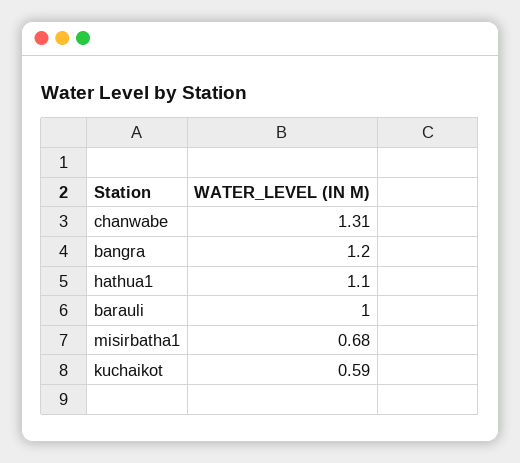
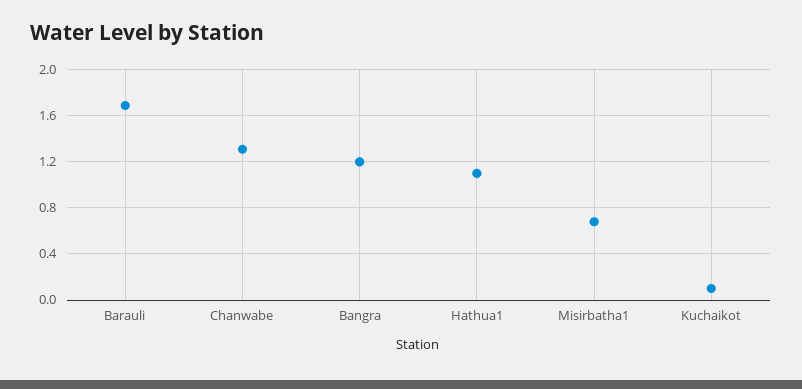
barauli: 1 -> 1.7
kuchaikot: 0.59 -> 0.1

